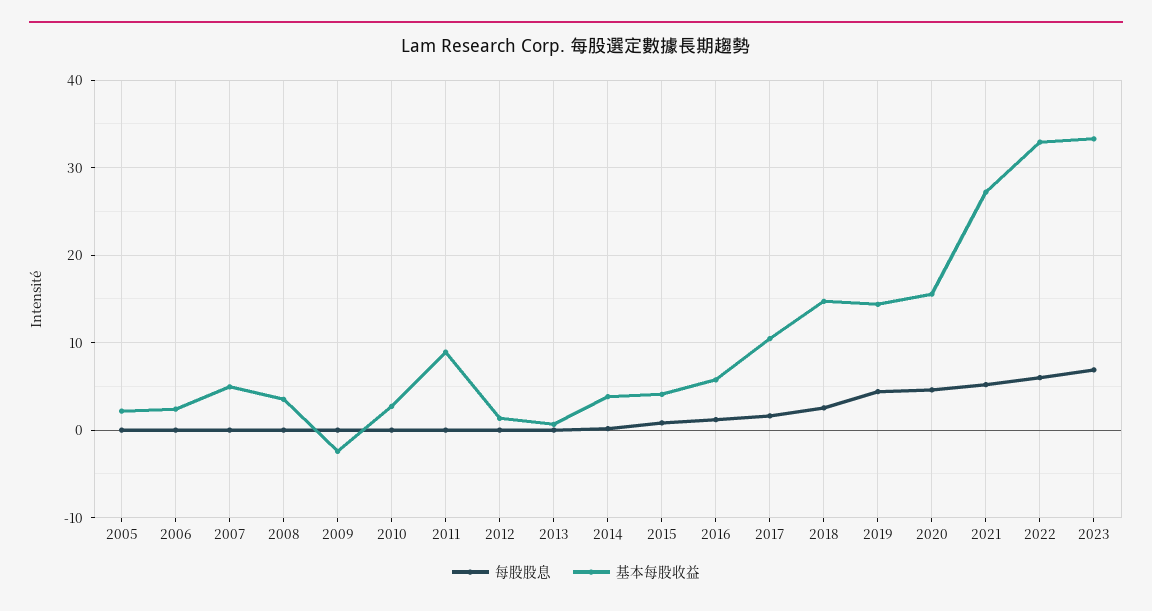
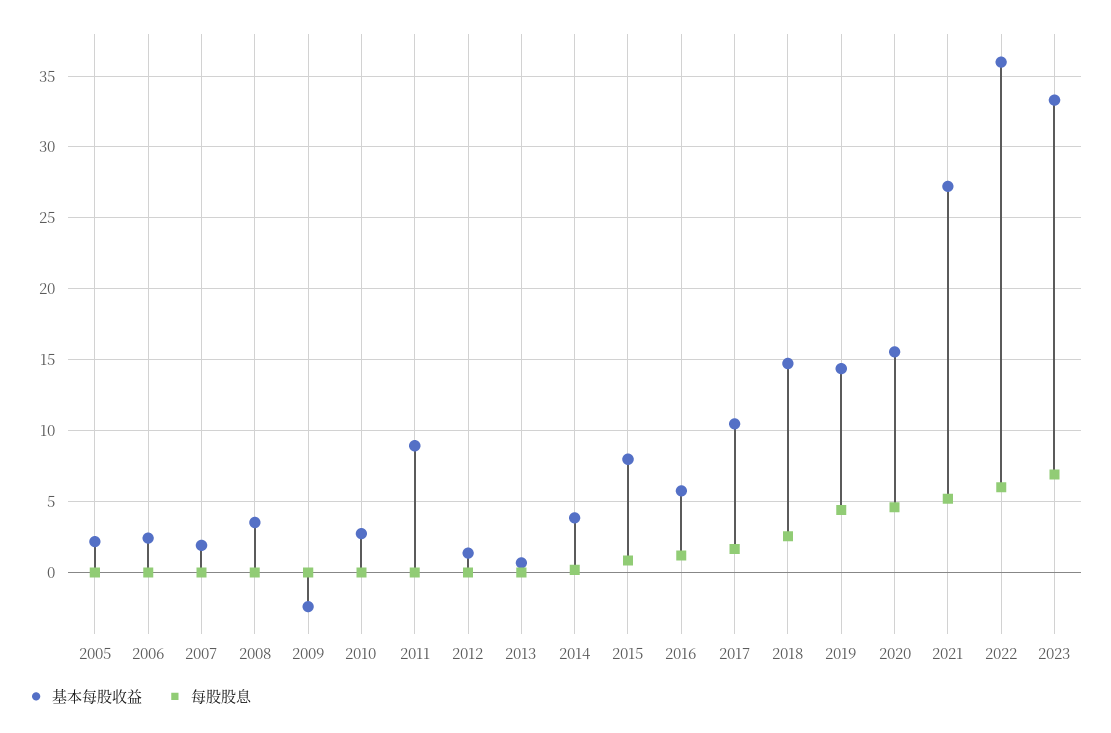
基本每股收益, 2007: 5 -> 2
基本每股收益, 2015: 4 -> 8
基本每股收益, 2022: 33 -> 36

